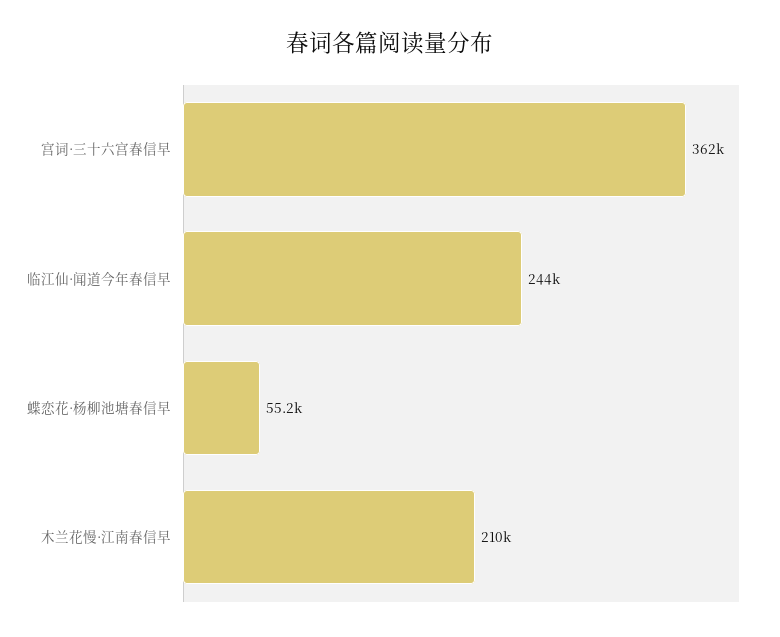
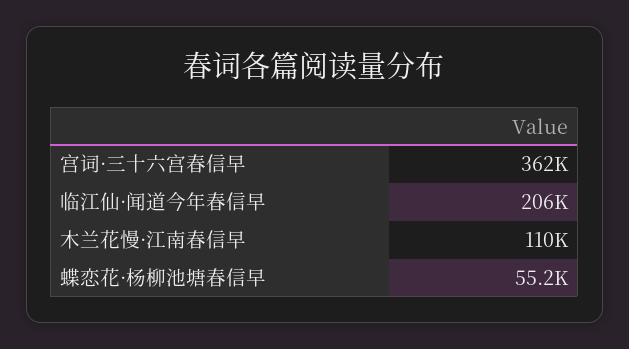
临江仙·闻道今年春信早: 244000 -> 206000
木兰花慢·江南春信早: 210000 -> 110000

